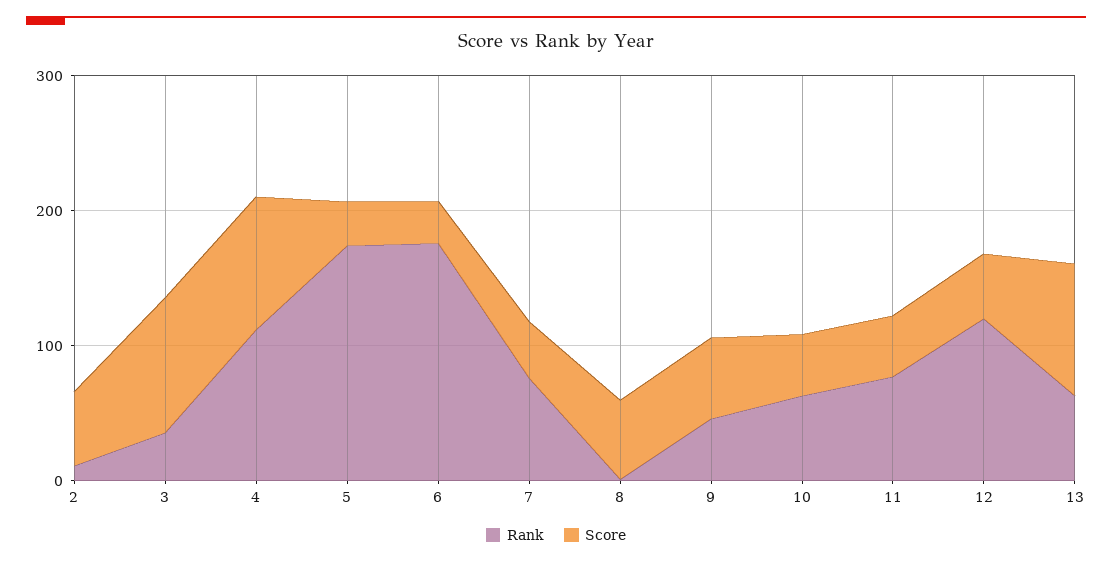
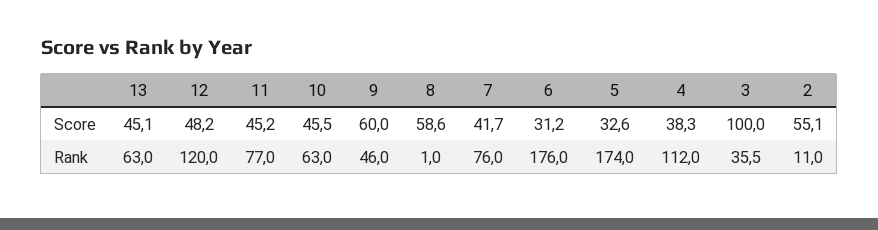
Score, 4: 100 -> 38.3
Score, 13: 100 -> 45.1

